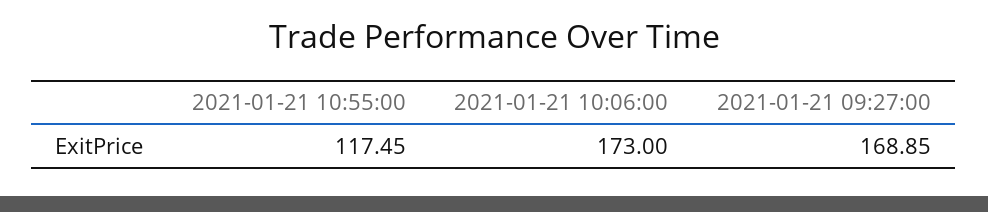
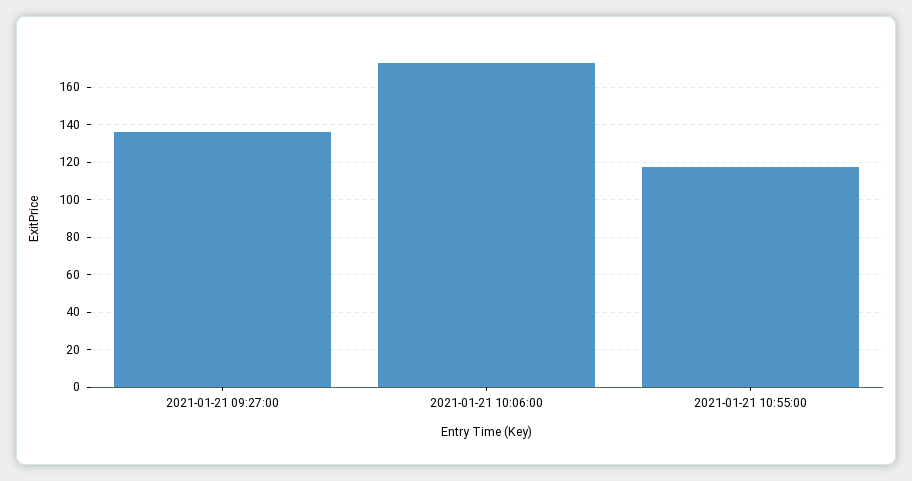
2021-01-21 09:27:00: 168.85 -> 135

